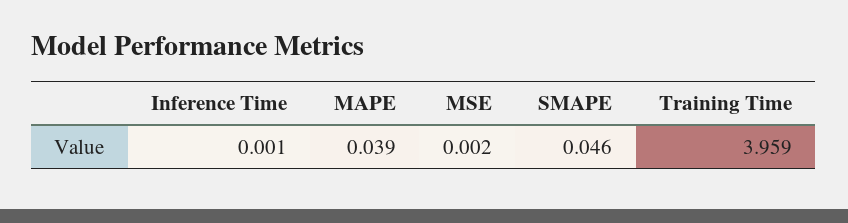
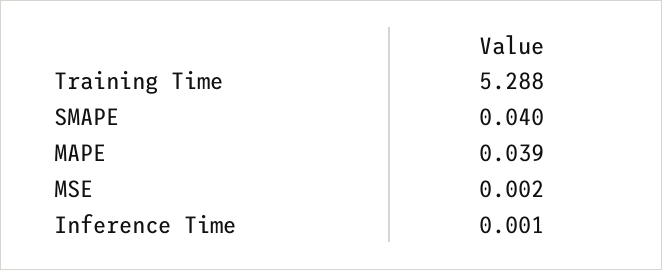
SMAPE: 0.046 -> 0.04
Training Time: 3.959 -> 5.288

